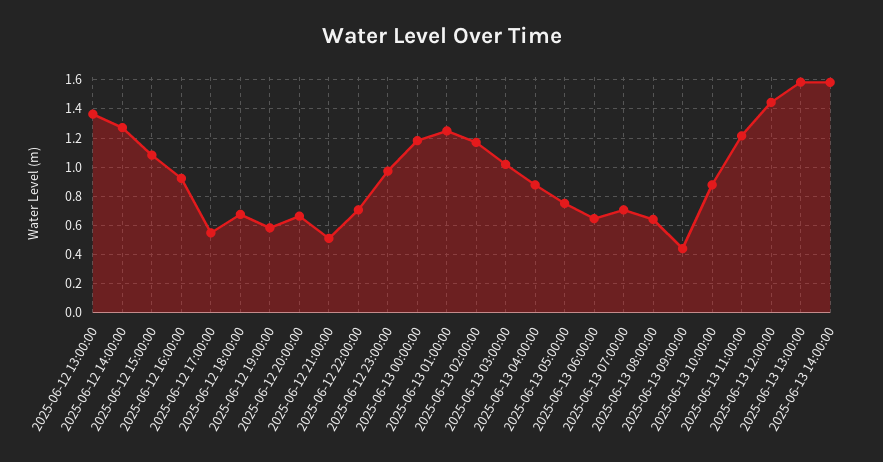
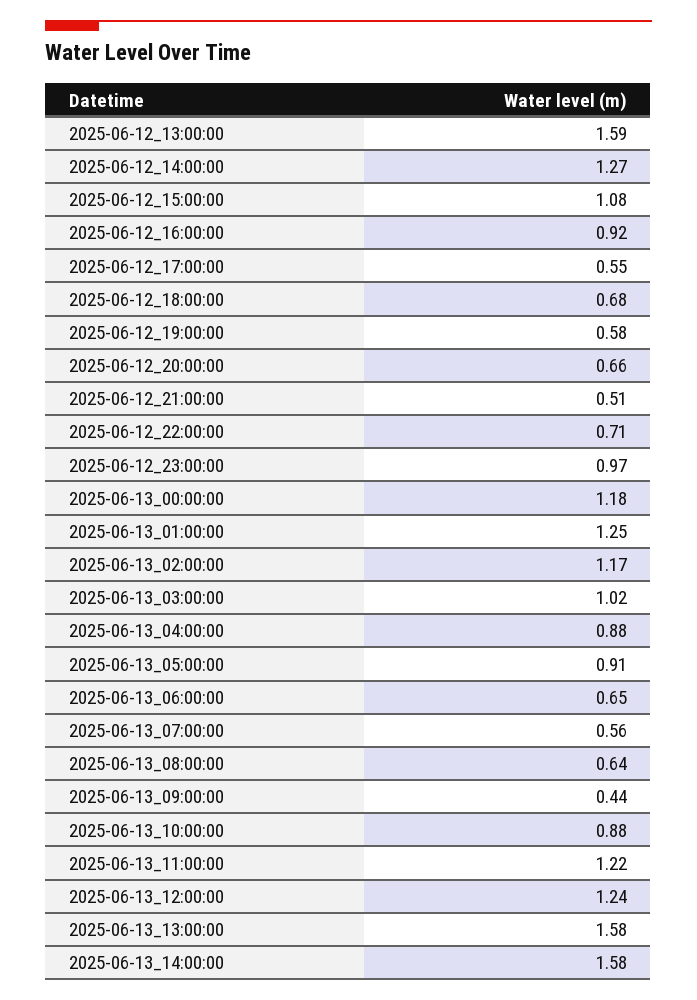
2025-06-12 13:00:00: 1.35 -> 1.59
2025-06-13 05:00:00: 0.75 -> 0.91
2025-06-13 07:00:00: 0.7 -> 0.56
2025-06-13 12:00:00: 1.45 -> 1.24

